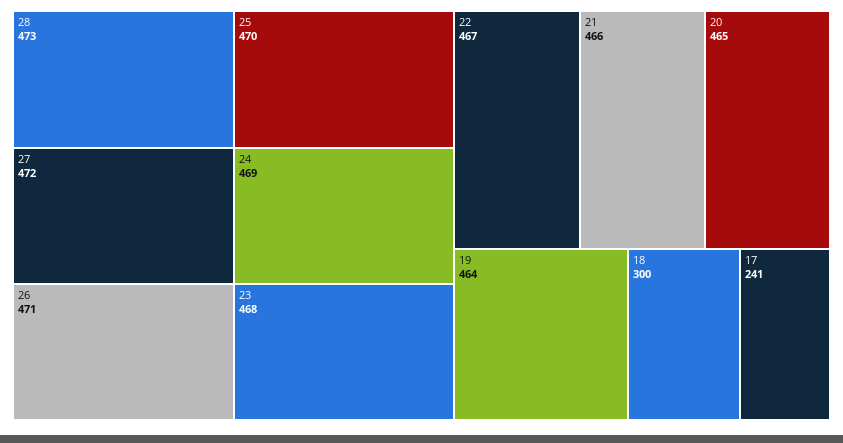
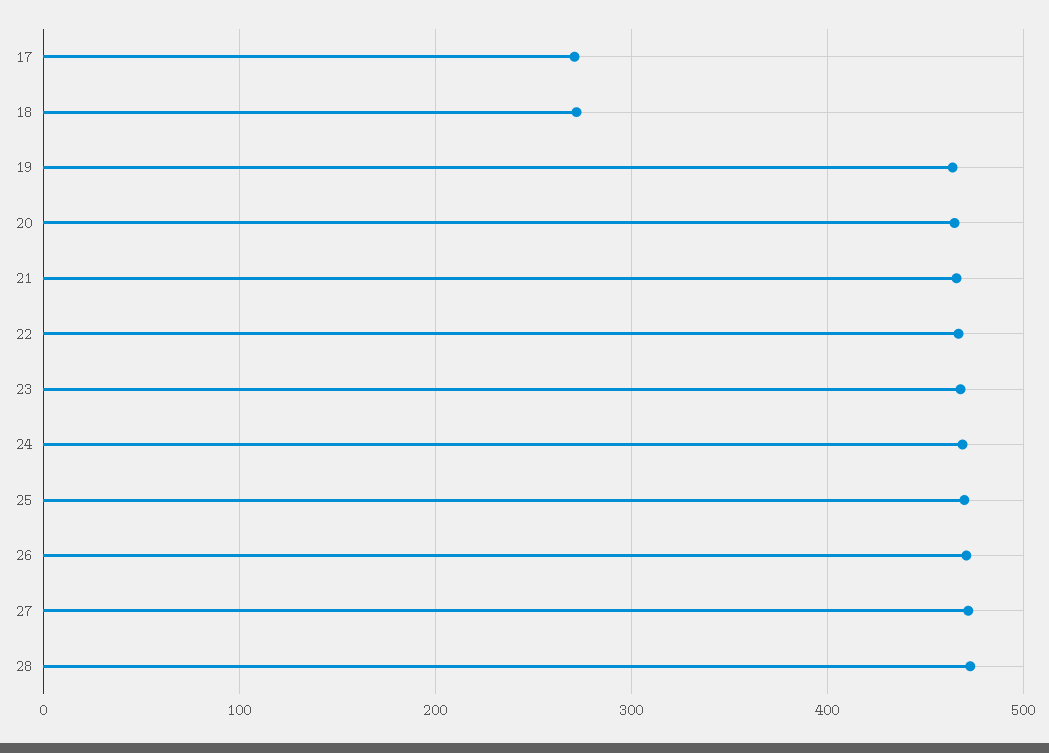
18: 300 -> 270
17: 241 -> 270

